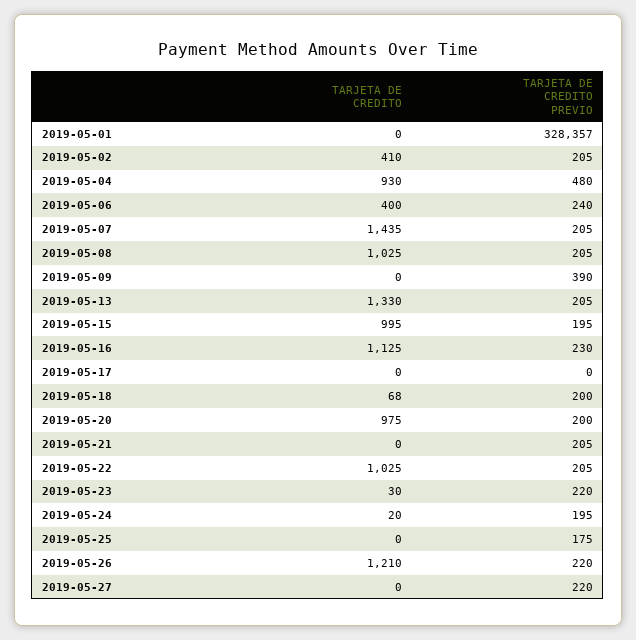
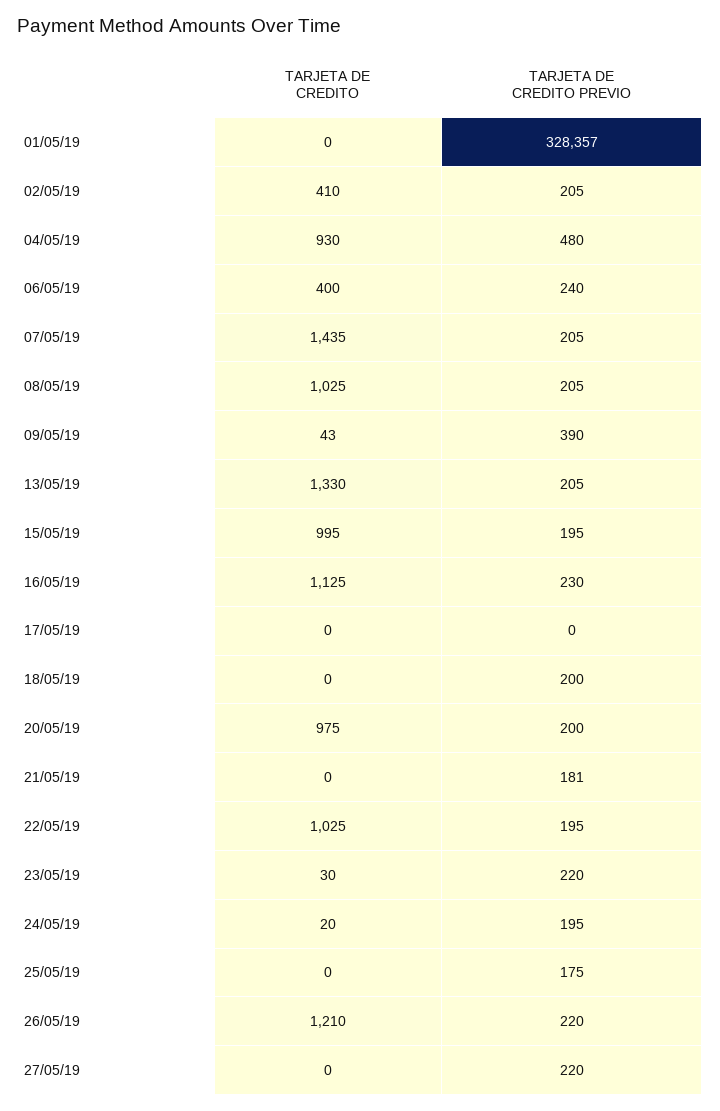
TARJETA DE CREDITO, 2019-05-09: 0 -> 43
TARJETA DE CREDITO, 2019-05-18: 68 -> 0
TARJETA DE CREDITO PREVIO, 2019-05-21: 205 -> 181
TARJETA DE CREDITO PREVIO, 2019-05-22: 205 -> 195

